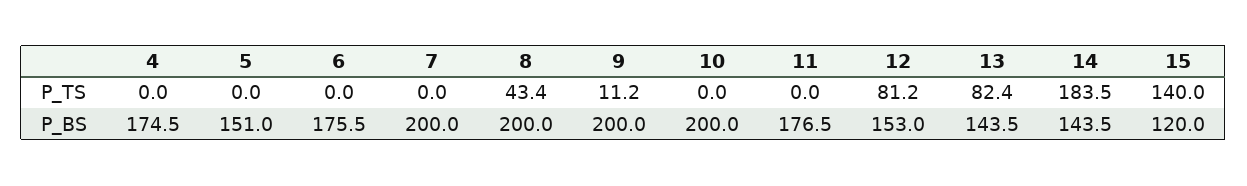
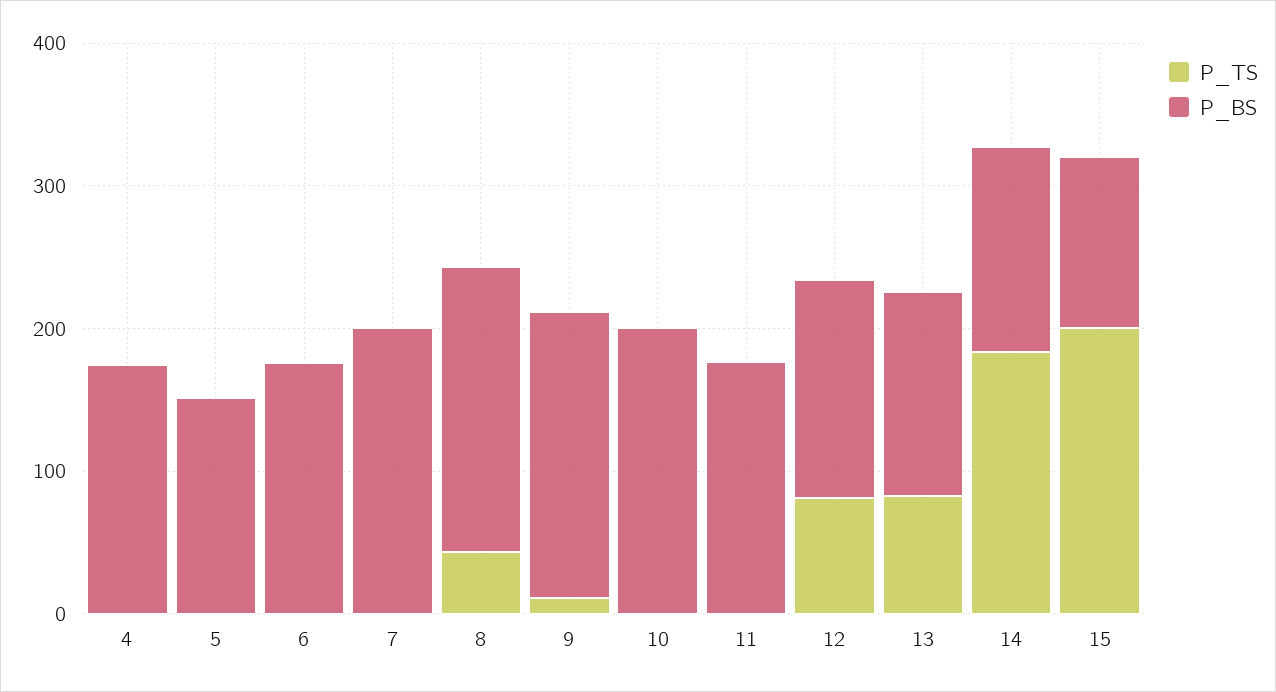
P_TS, 15: 140 -> 200

